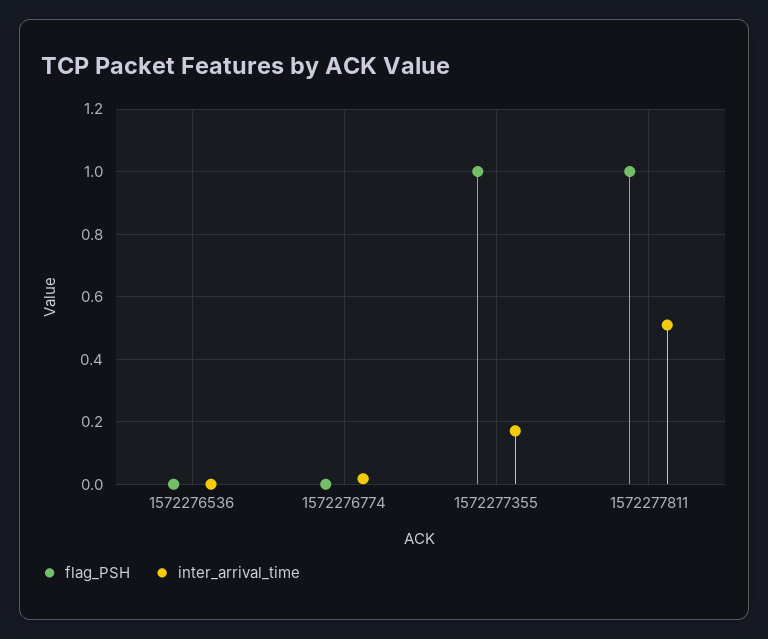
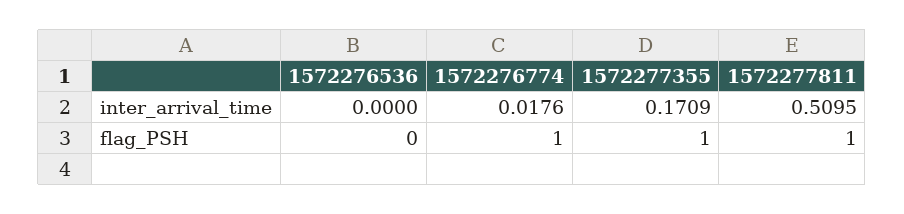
flag_PSH, 1572276774: 0 -> 1

